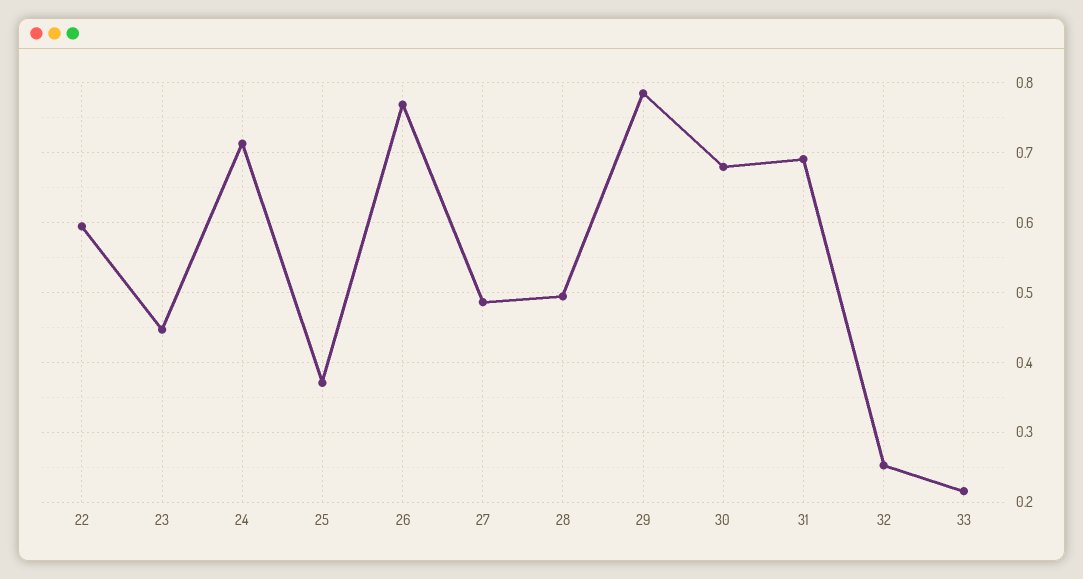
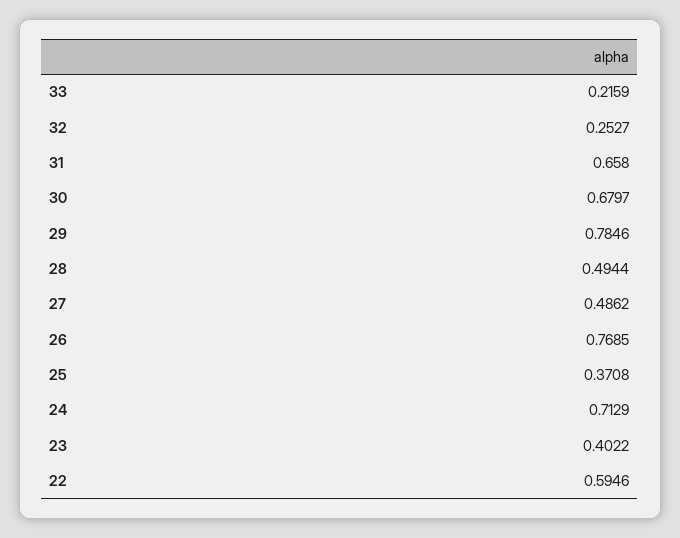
23: 0.45 -> 0.4022
31: 0.69 -> 0.658

